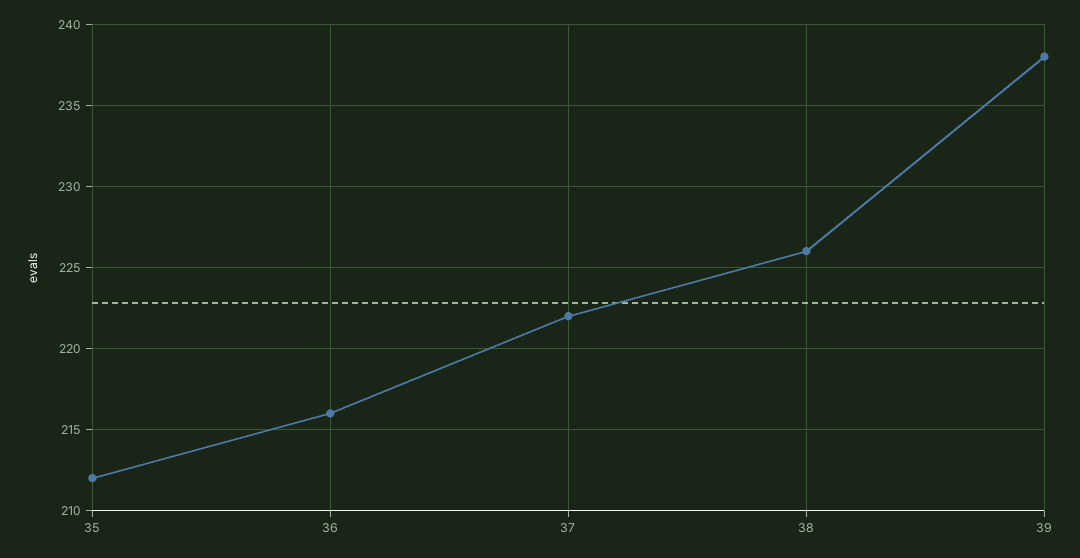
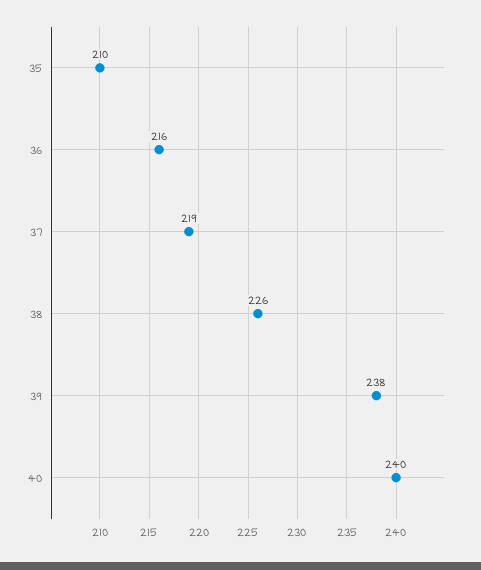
35: 212 -> 210
37: 222 -> 219
40: none -> 240

